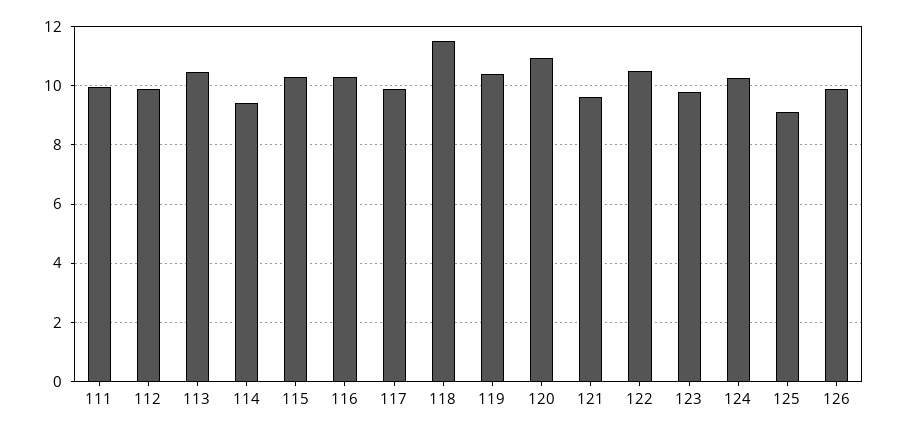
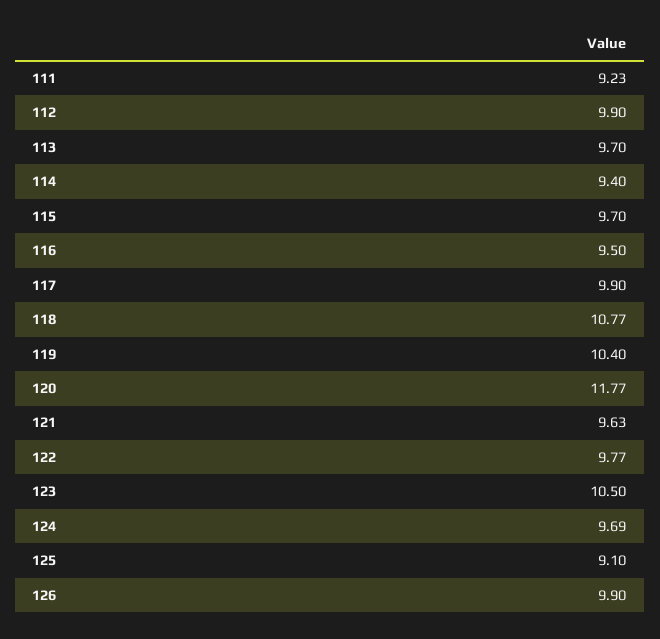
111: 10 -> 9.23
113: 10.5 -> 9.7
115: 10.25 -> 9.7
116: 10.25 -> 9.5
118: 11.5 -> 10.77
120: 11 -> 11.77
122: 10.5 -> 9.77
123: 9.75 -> 10.5
124: 10.25 -> 9.69

